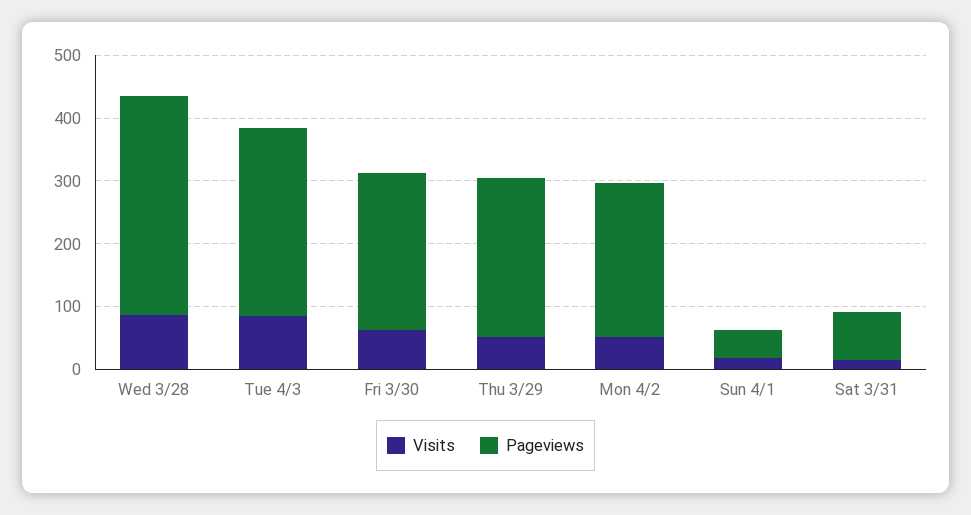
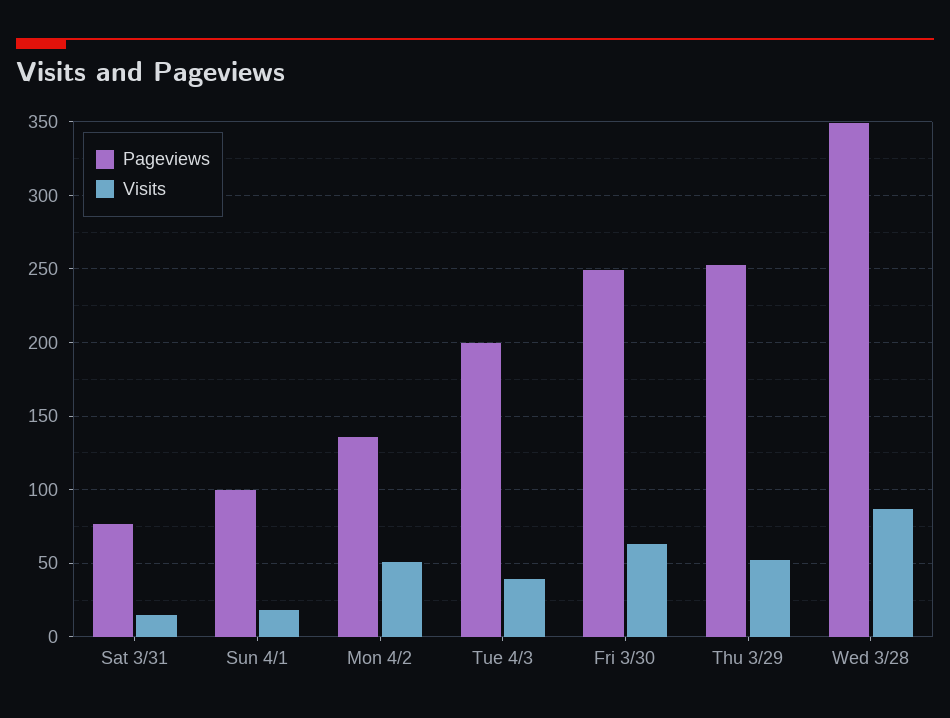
Visits, Tue 4/3: 80 -> 40
Pageviews, Tue 4/3: 300 -> 200
Pageviews, Mon 4/2: 240 -> 135
Pageviews, Sun 4/1: 40 -> 100

